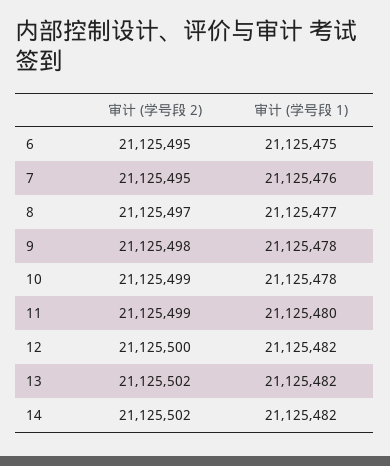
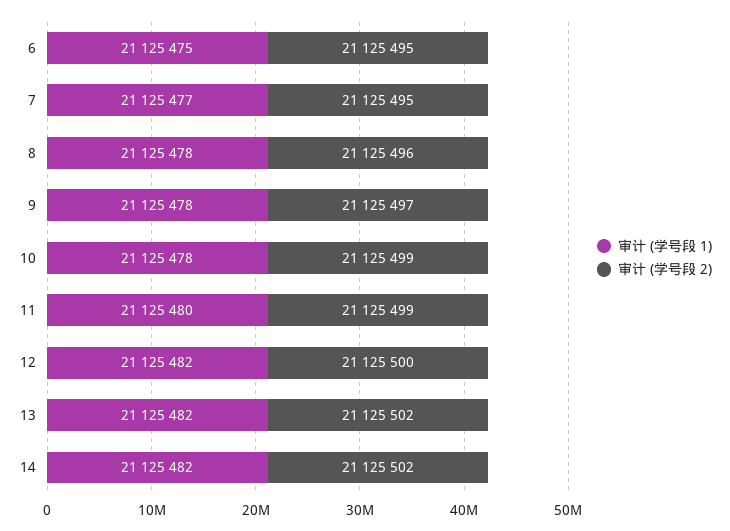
审计 (学号段 1), 7: 21125476 -> 21125477
审计 (学号段 2), 8: 21125497 -> 21125496
审计 (学号段 1), 8: 21125477 -> 21125478
审计 (学号段 2), 9: 21125498 -> 21125497

